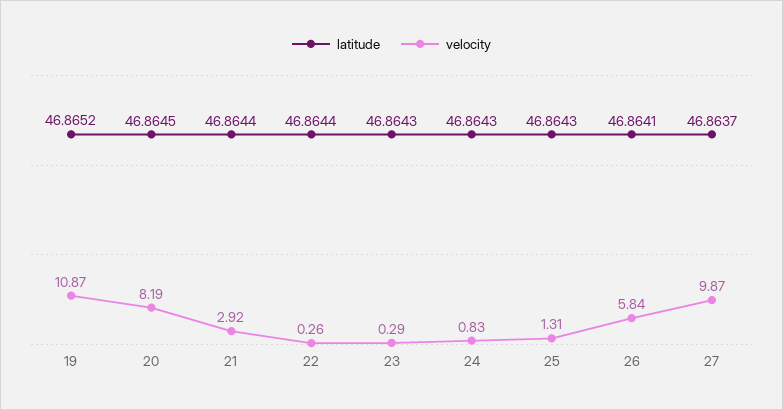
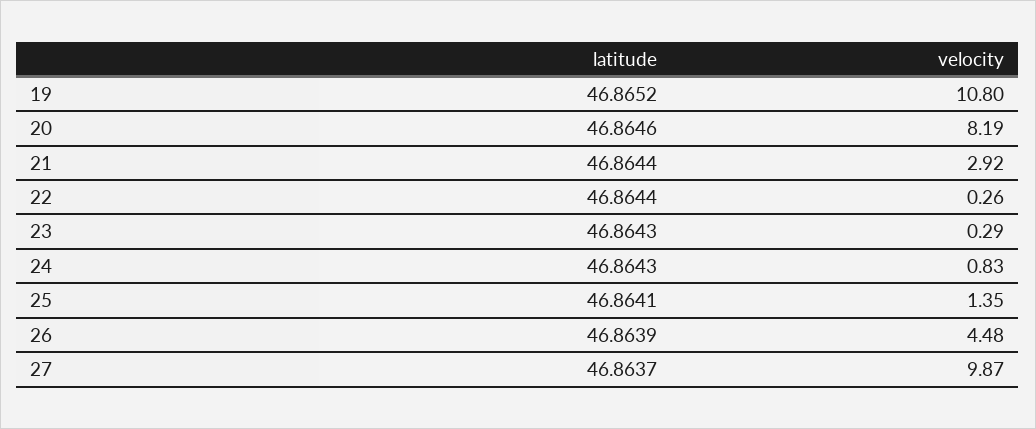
velocity, 19: 10.87 -> 10.8
latitude, 20: 46.8645 -> 46.8646
latitude, 25: 46.8643 -> 46.8641
velocity, 25: 1.31 -> 1.35
latitude, 26: 46.8641 -> 46.8639
velocity, 26: 5.84 -> 4.48

